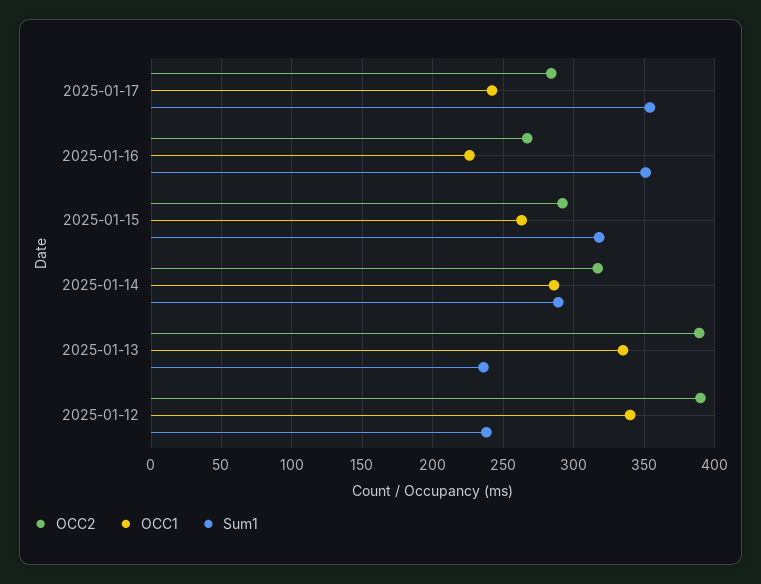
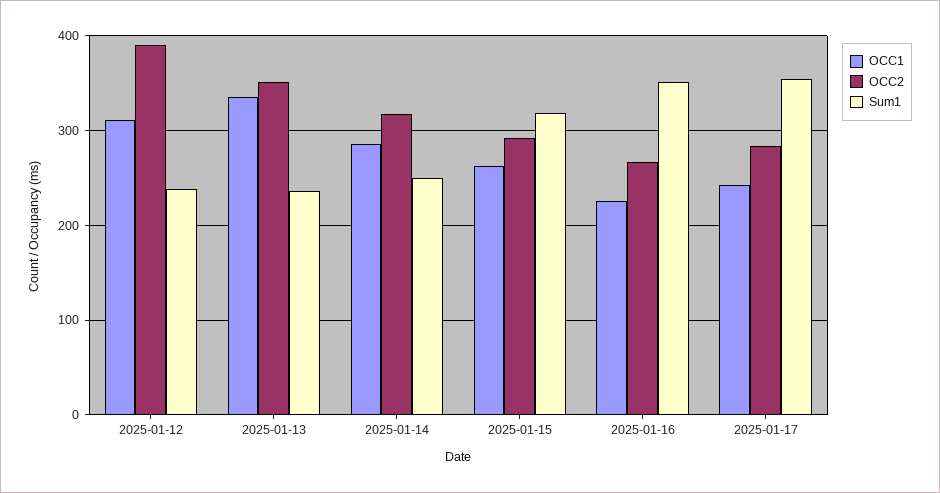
Sum1, 2025-01-14: 290 -> 250
OCC2, 2025-01-13: 390 -> 350
OCC1, 2025-01-12: 340 -> 310

